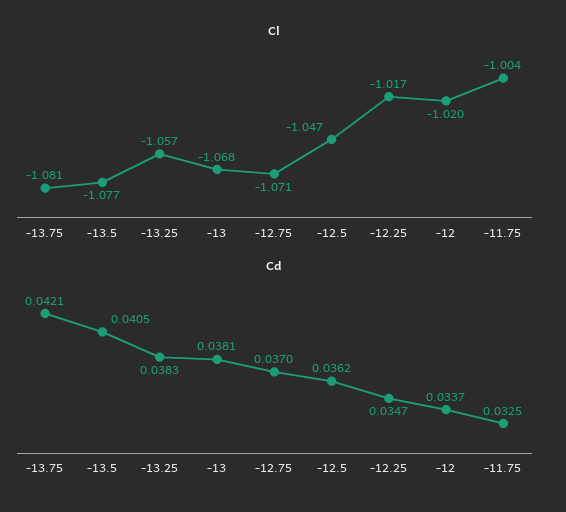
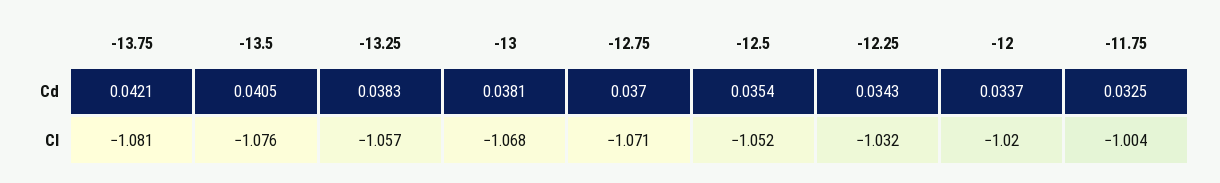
Cl, -13.5: -1.077 -> -1.076
Cl, -12.5: -1.047 -> -1.052
Cl, -12.25: -1.017 -> -1.032
Cd, -12.5: 0.0362 -> 0.0354
Cd, -12.25: 0.0347 -> 0.0343

